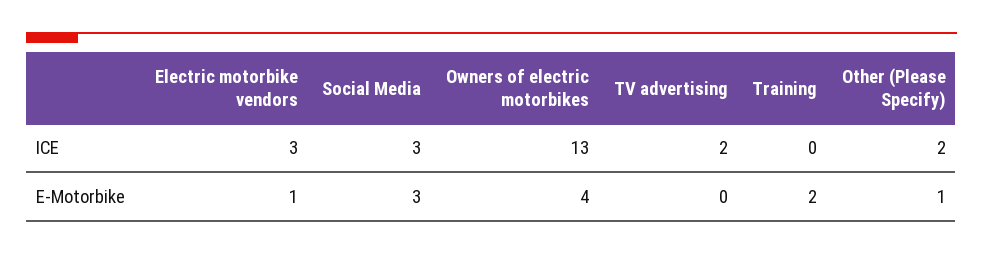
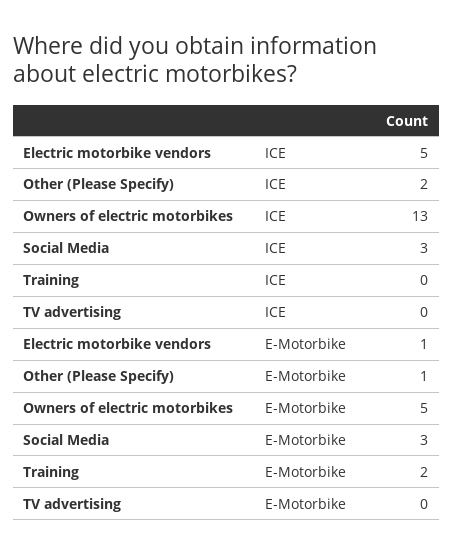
Electric motorbike vendors, ICE: 3 -> 5
TV advertising, ICE: 2 -> 0
Owners of electric motorbikes, E-Motorbike: 4 -> 5

